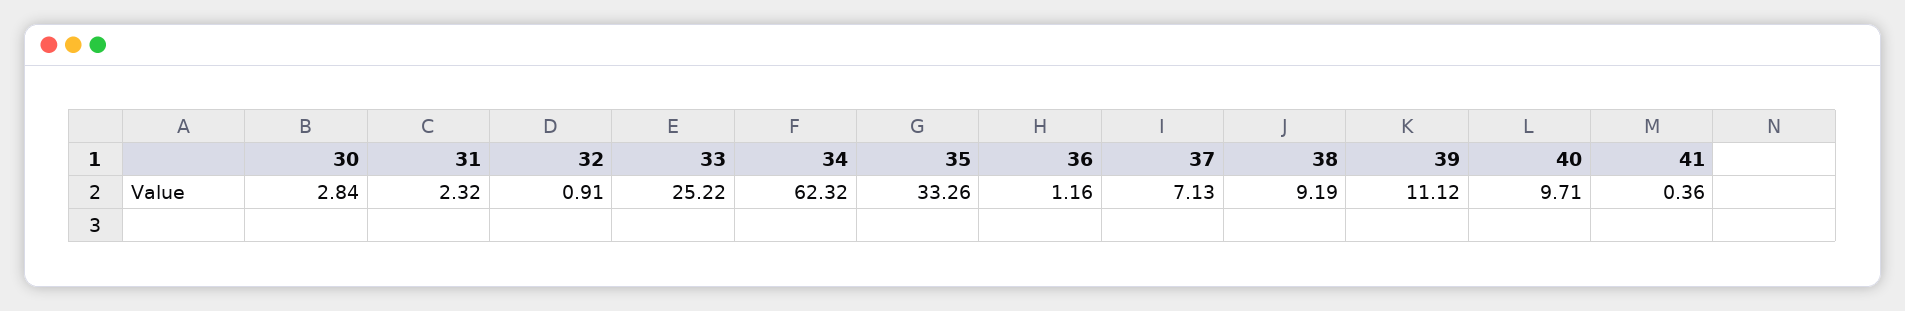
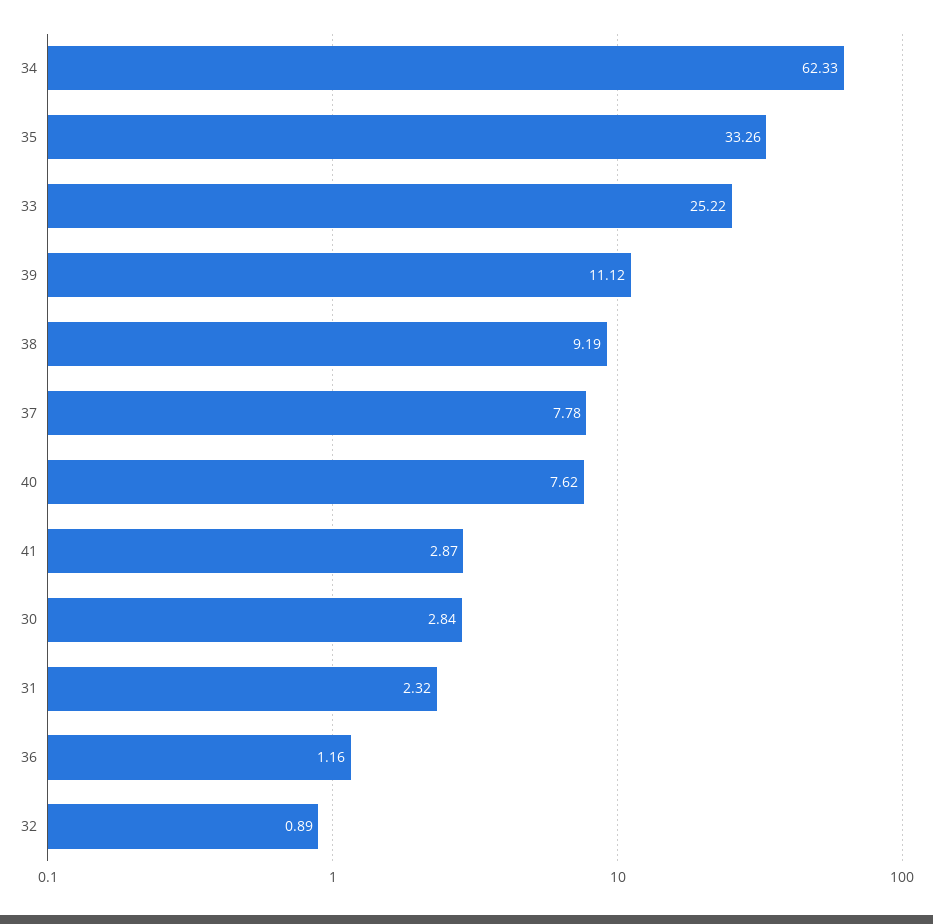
32: 0.91 -> 0.89
34: 62.32 -> 62.33
37: 7.13 -> 7.78
40: 9.71 -> 7.62
41: 0.36 -> 2.87

